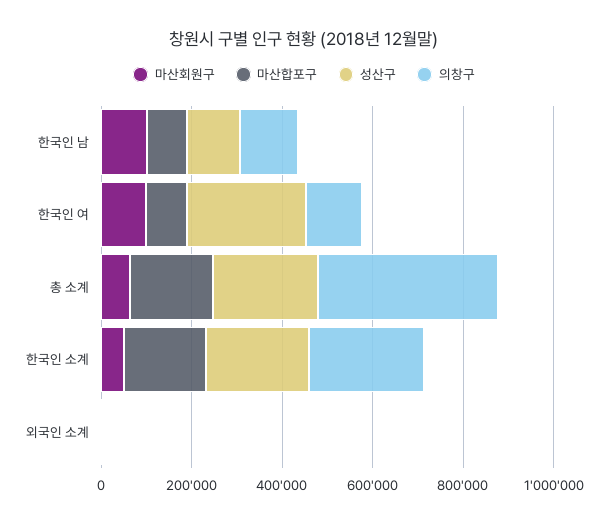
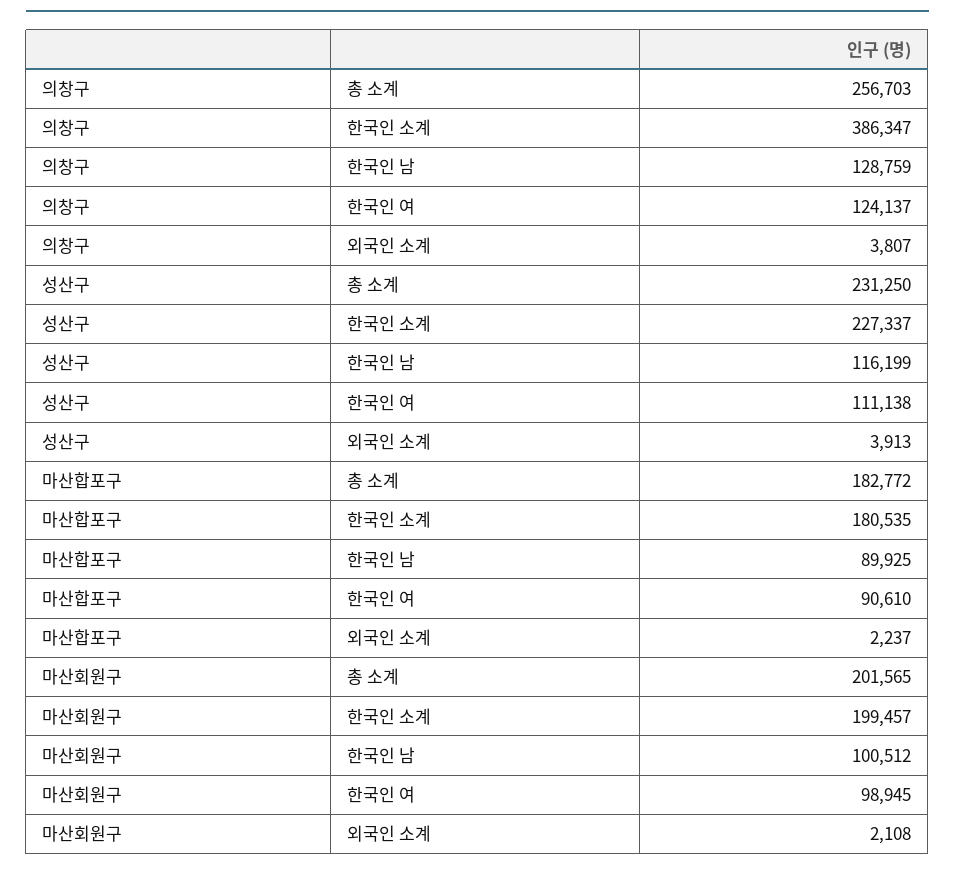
성산구, 한국인 여: 250000 -> 111138
마산회원구, 총 소계: 50000 -> 201565
의창구, 총 소계: 400000 -> 256703
마산회원구, 한국인 소계: 50000 -> 199457
의창구, 한국인 소계: 250000 -> 386347

